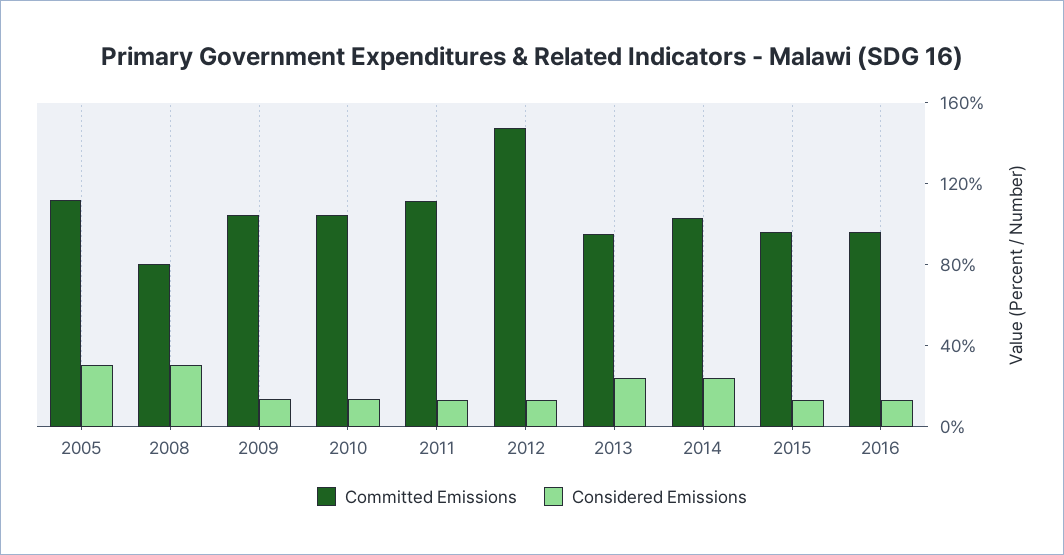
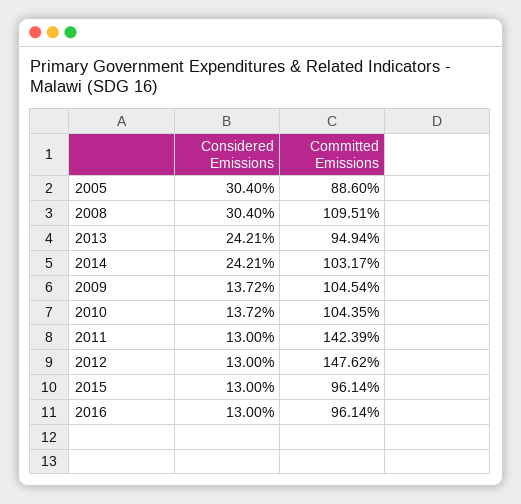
Committed Emissions, 2005: 110 -> 88.6
Committed Emissions, 2008: 80 -> 109.51
Committed Emissions, 2011: 110 -> 142.39

